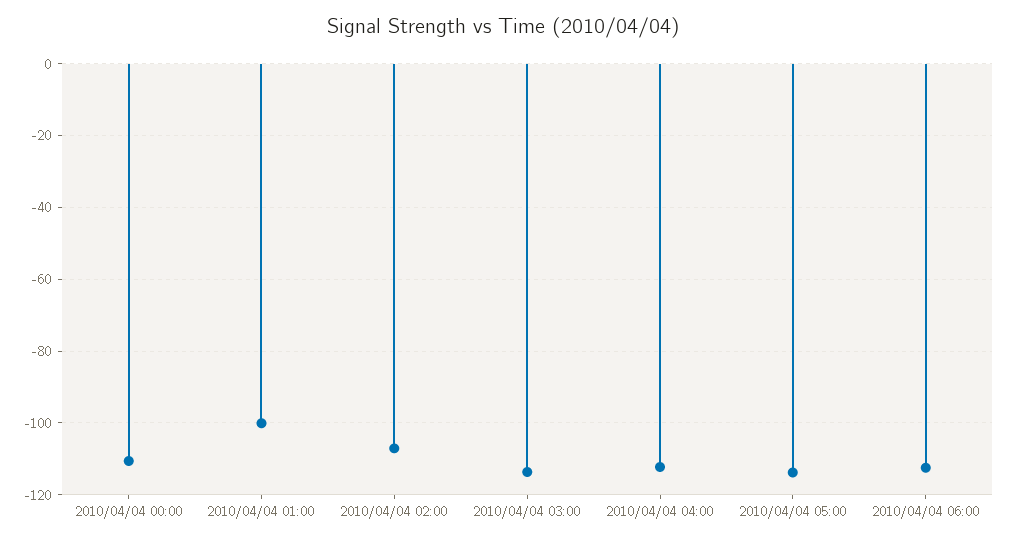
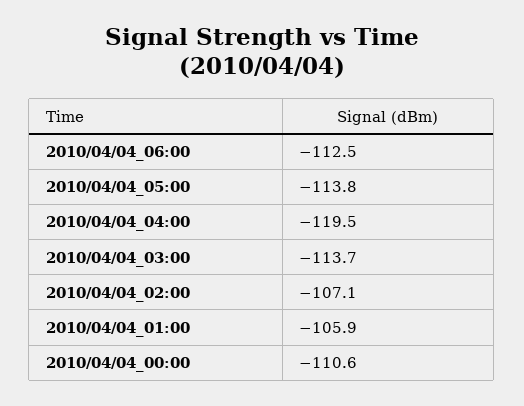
2010/04/04 01:00: -100 -> -105.9
2010/04/04 04:00: -112 -> -119.5

